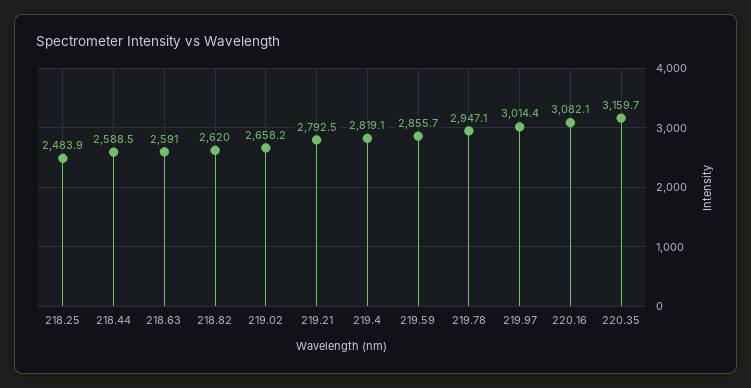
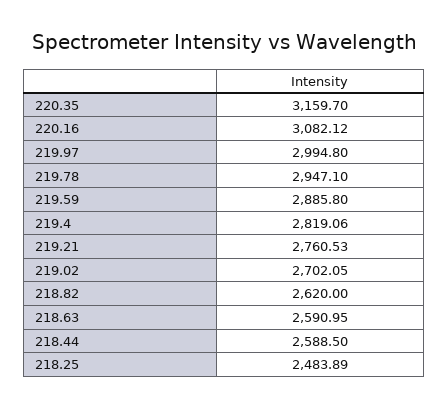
219.02: 2658.2 -> 2702.05
219.21: 2792.5 -> 2760.53
219.59: 2855.7 -> 2885.8
219.97: 3014.4 -> 2994.8

